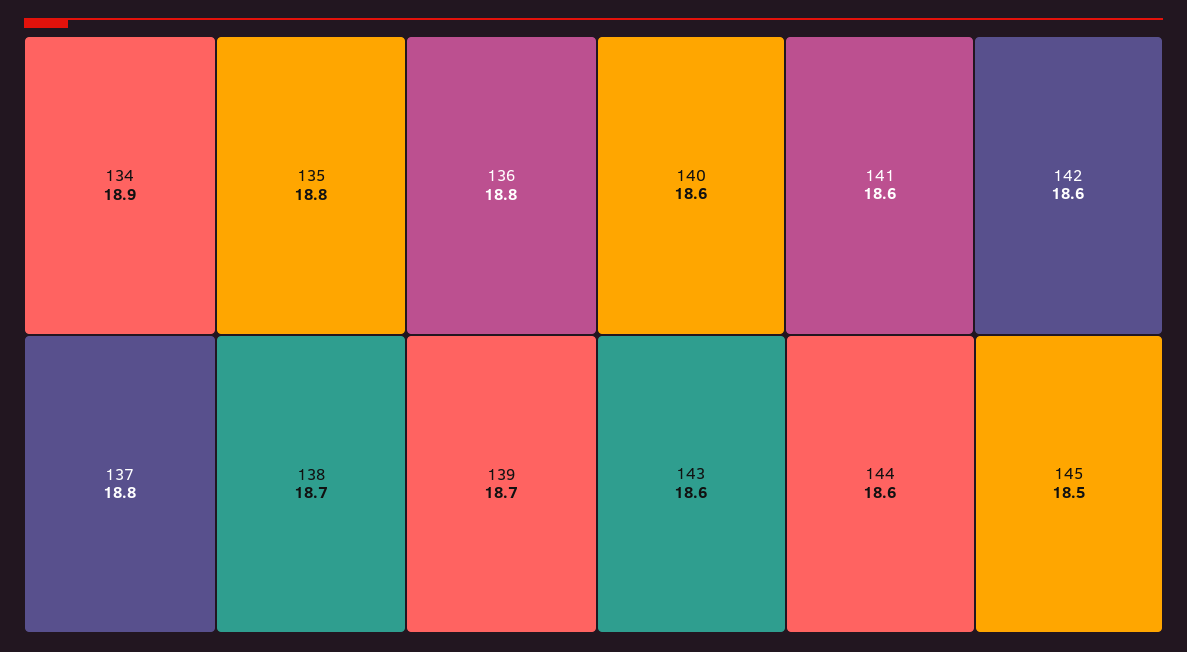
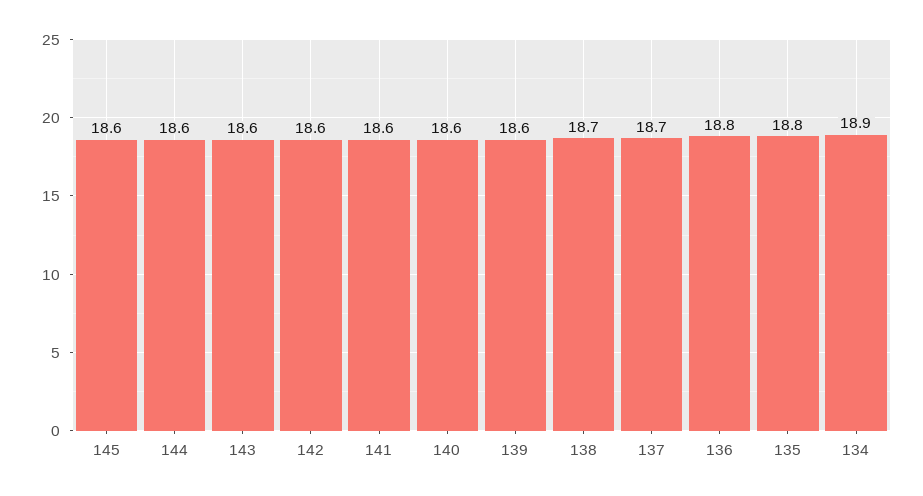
137: 18.8 -> 18.7
139: 18.7 -> 18.6
145: 18.5 -> 18.6

